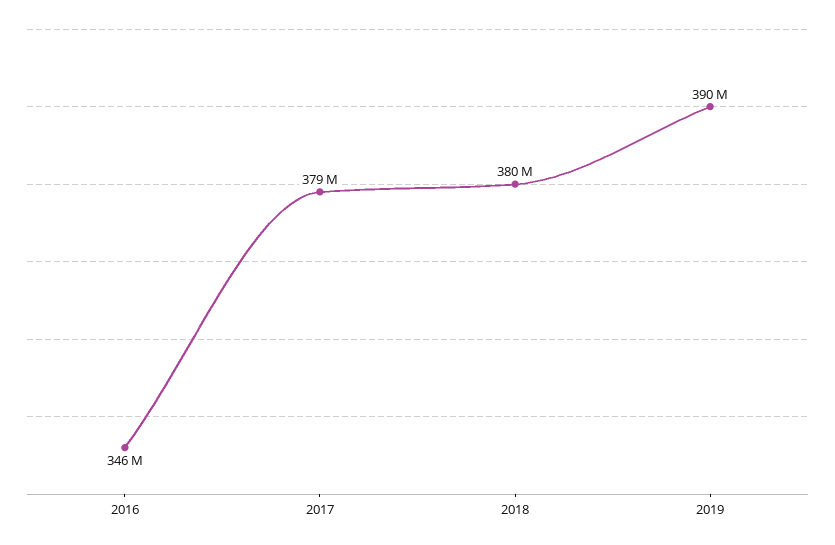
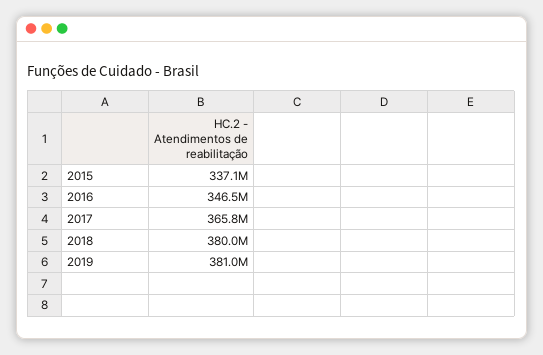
2017: 379000000 -> 365800000
2019: 390000000 -> 381000000
2015: none -> 337100000

